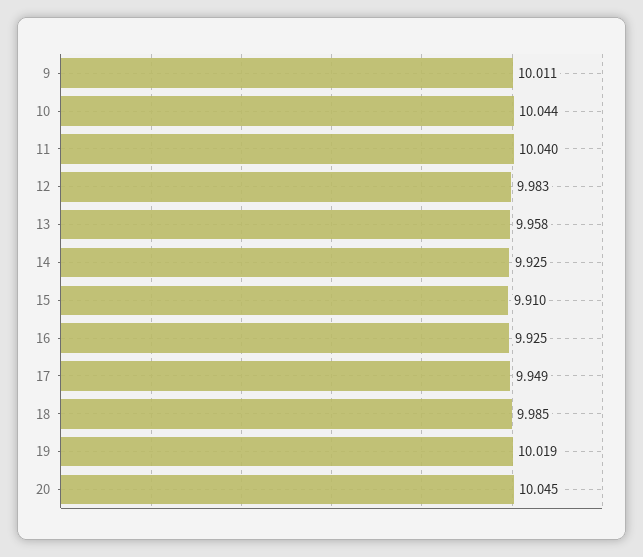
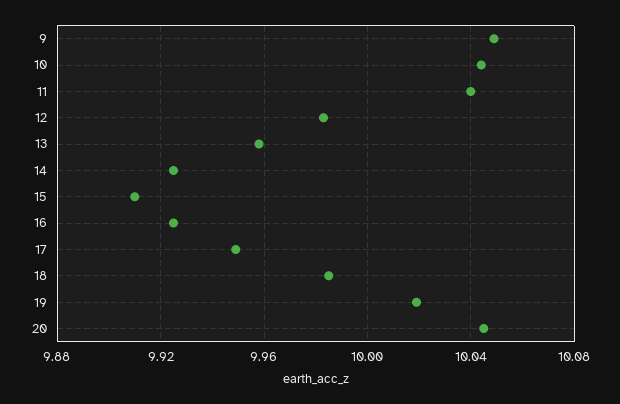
9: 10.011 -> 10.05

